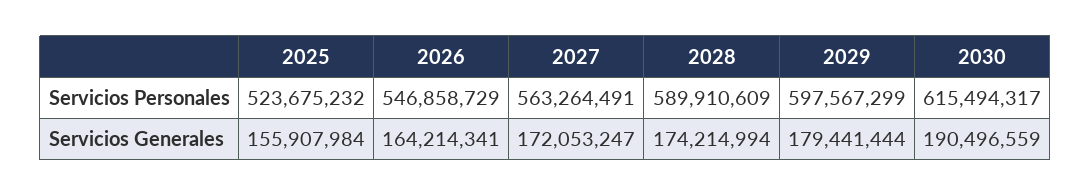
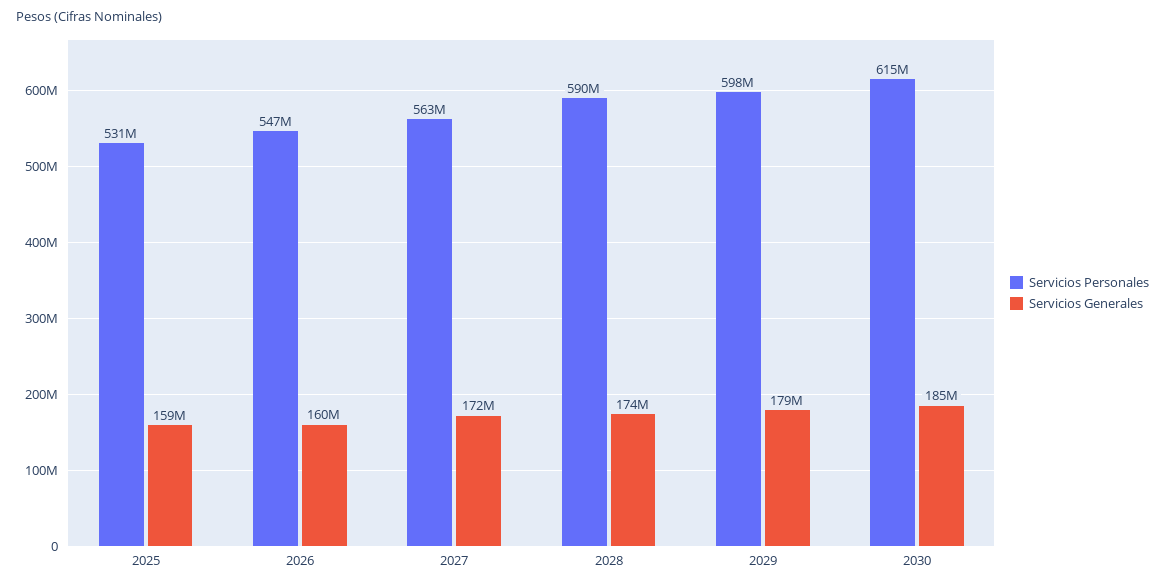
Servicios Personales, 2025: 523675232 -> 531000000
Servicios Generales, 2025: 155907984 -> 159000000
Servicios Generales, 2026: 164214341 -> 160000000
Servicios Generales, 2030: 190496559 -> 185000000

